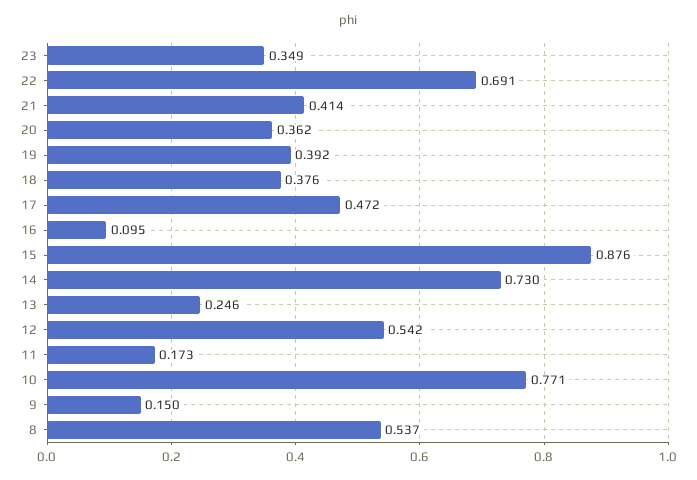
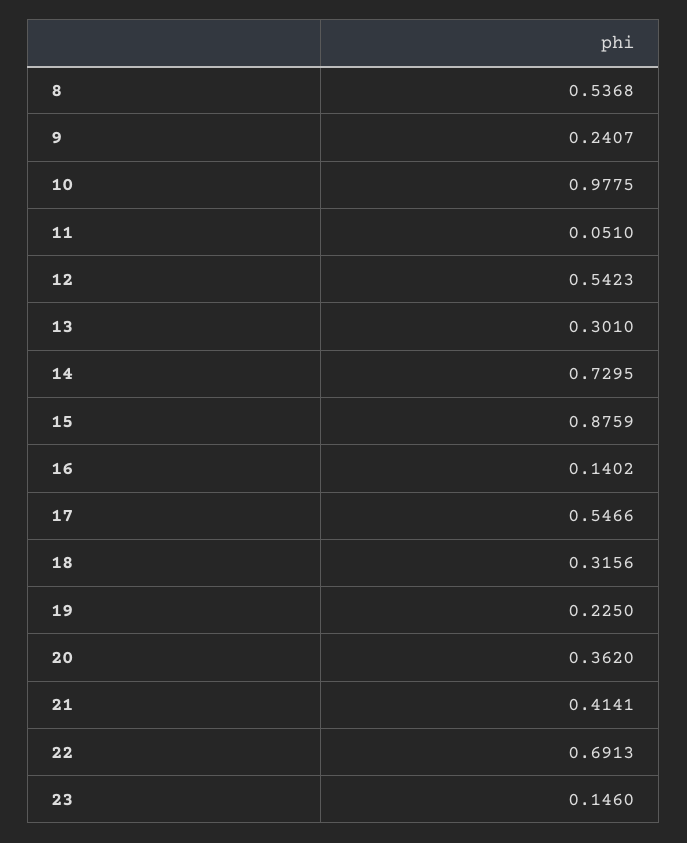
23: 0.349 -> 0.146
19: 0.392 -> 0.225
18: 0.376 -> 0.3156
17: 0.472 -> 0.5466
16: 0.095 -> 0.1402
13: 0.246 -> 0.301
11: 0.173 -> 0.051
10: 0.771 -> 0.9775
9: 0.15 -> 0.2407

